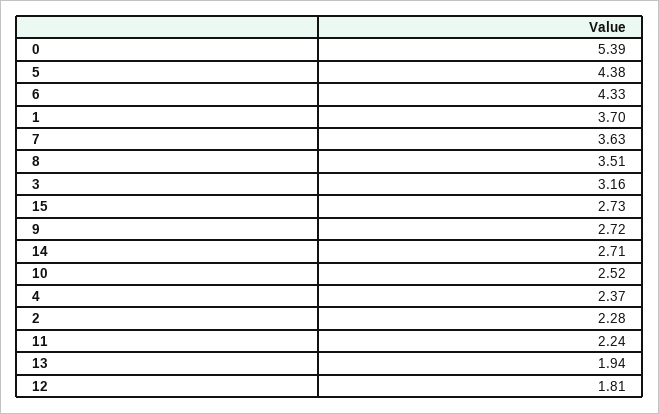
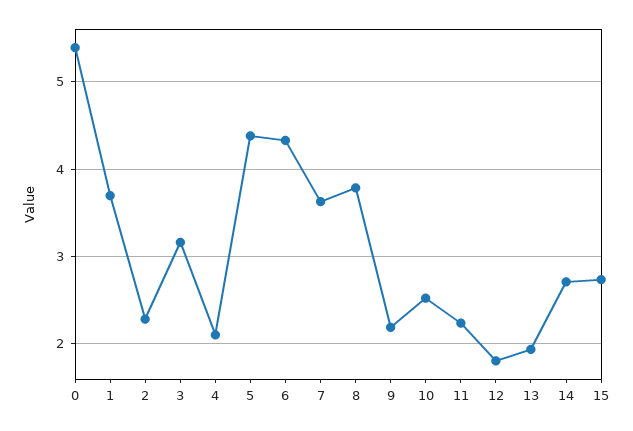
8: 3.51 -> 3.8
9: 2.72 -> 2.2
4: 2.37 -> 2.1

